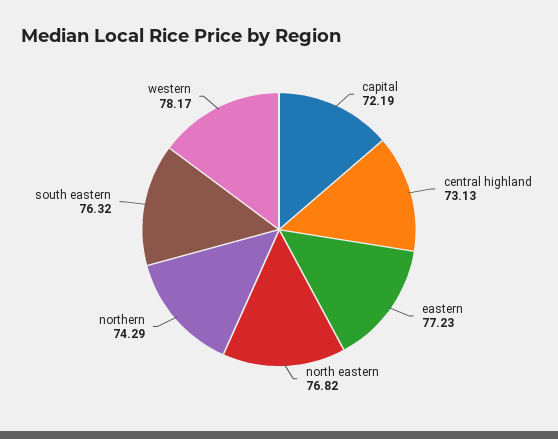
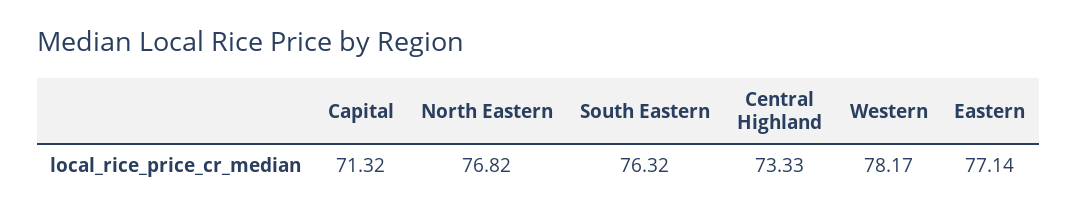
capital: 72.19 -> 71.32
central highland: 73.13 -> 73.33
eastern: 77.23 -> 77.14
northern: 74.29 -> none

